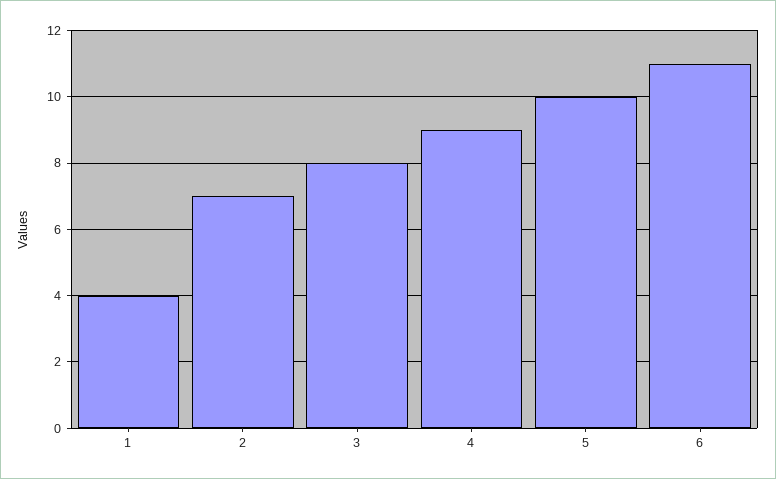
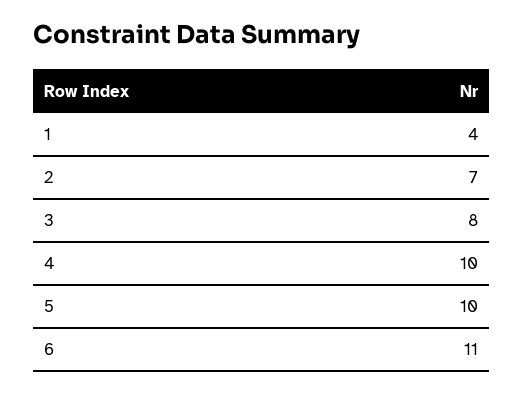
4: 9 -> 10

